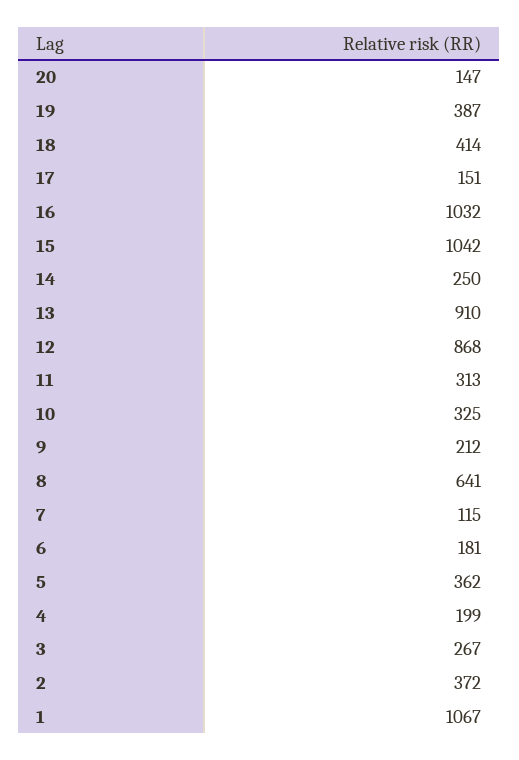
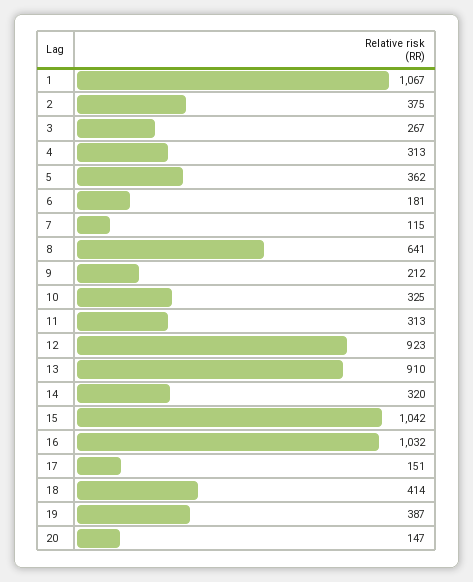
14: 250 -> 320
12: 868 -> 923
4: 199 -> 313
2: 372 -> 375

